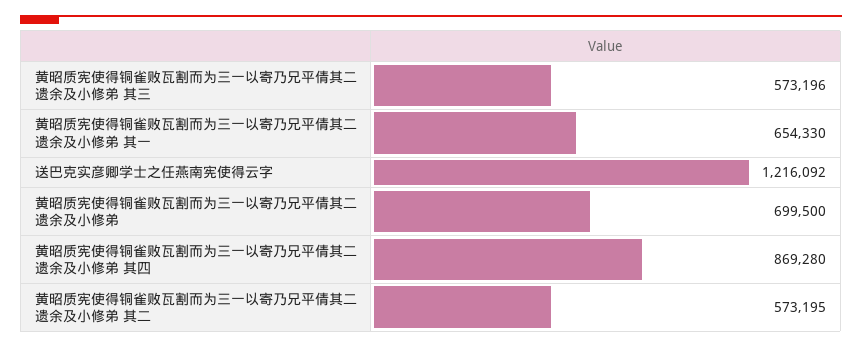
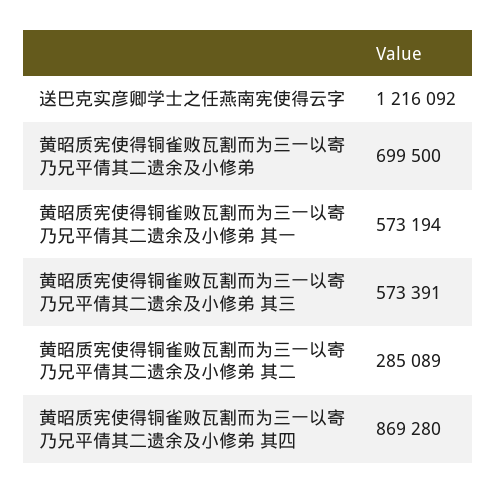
黄昭质宪使得铜雀败瓦割而为三一以寄乃兄平倩其二遗余及小修弟 其三: 573196 -> 573391
黄昭质宪使得铜雀败瓦割而为三一以寄乃兄平倩其二遗余及小修弟 其一: 654330 -> 573194
黄昭质宪使得铜雀败瓦割而为三一以寄乃兄平倩其二遗余及小修弟 其二: 573195 -> 285089

